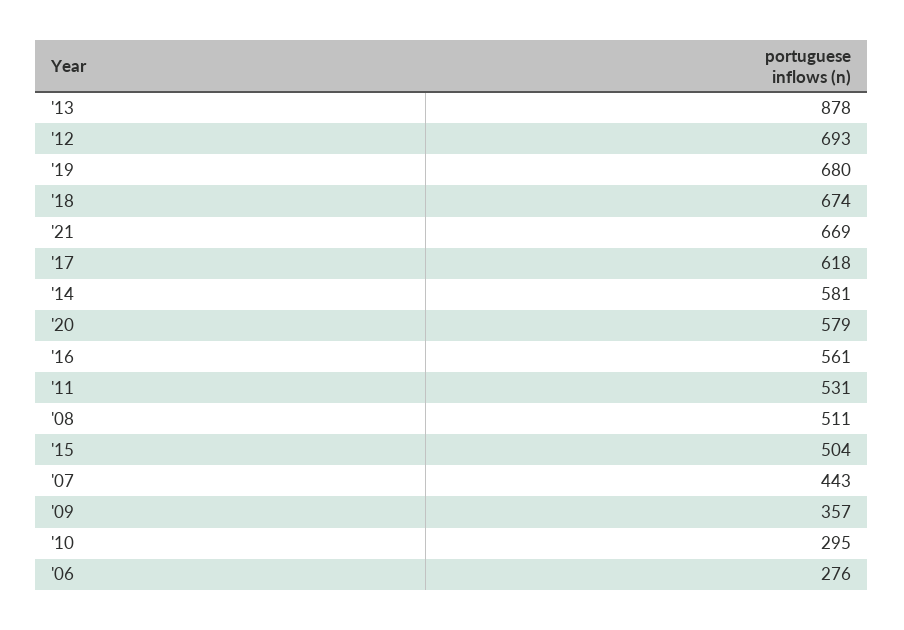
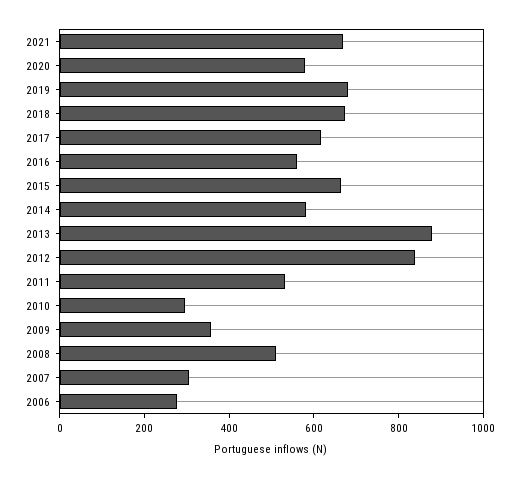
'12: 693 -> 850
'15: 504 -> 650
'07: 443 -> 300

